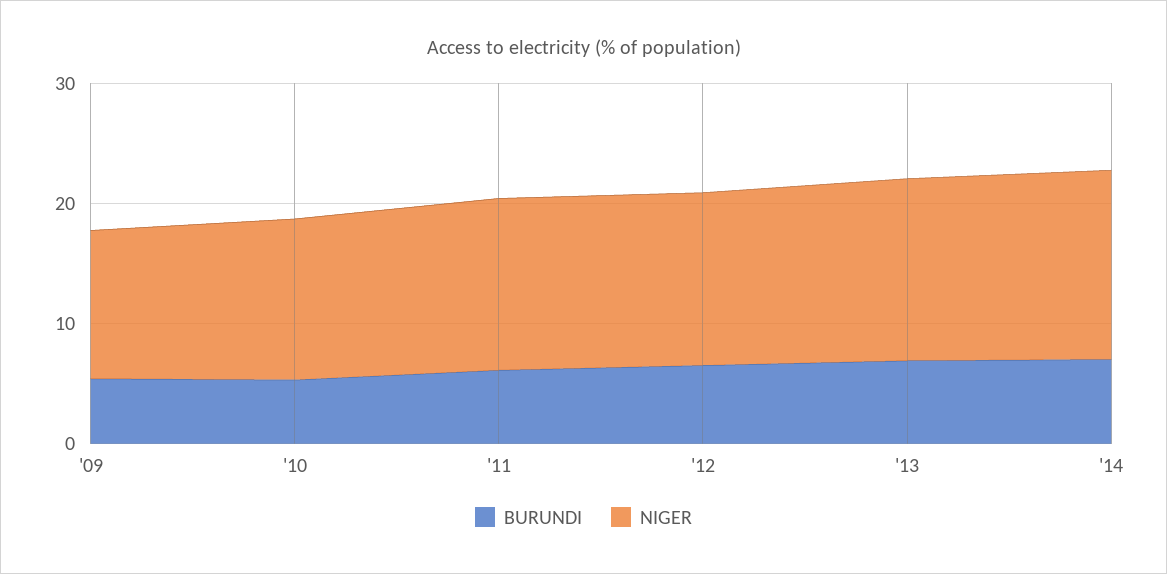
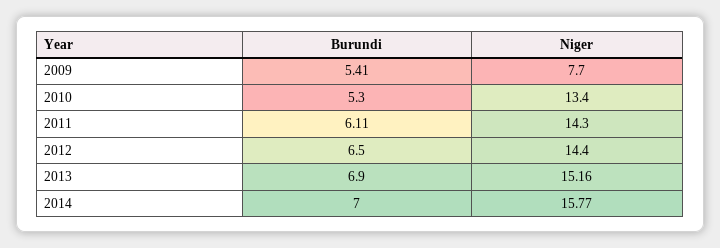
NIGER, '09: 12 -> 7.7

